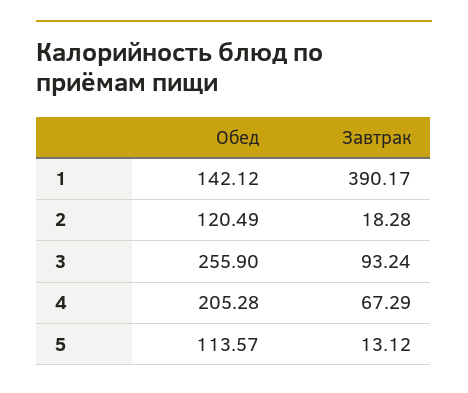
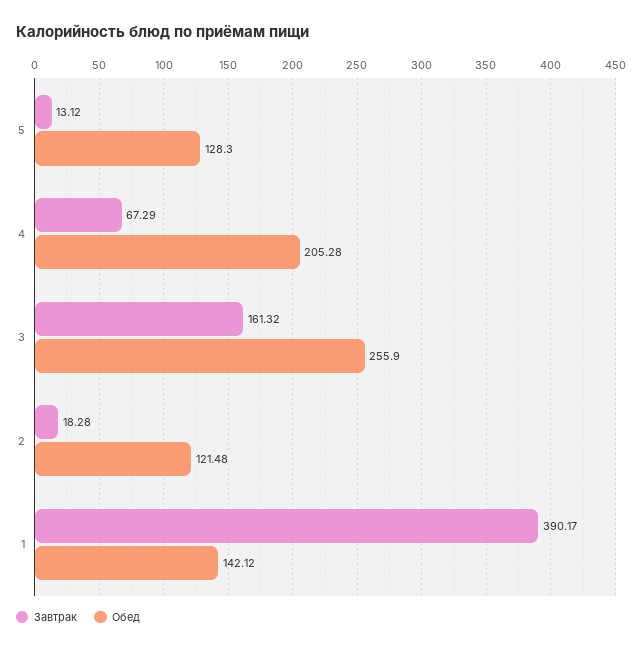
Обед, 2: 120.49 -> 121.48
Завтрак, 3: 93.24 -> 161.32
Обед, 5: 113.57 -> 128.3

